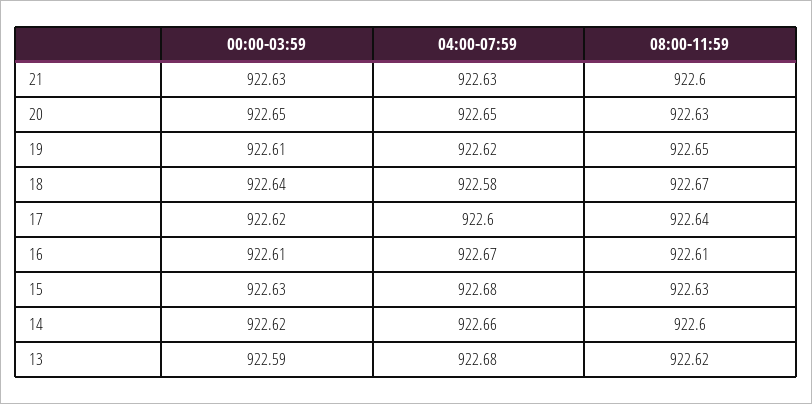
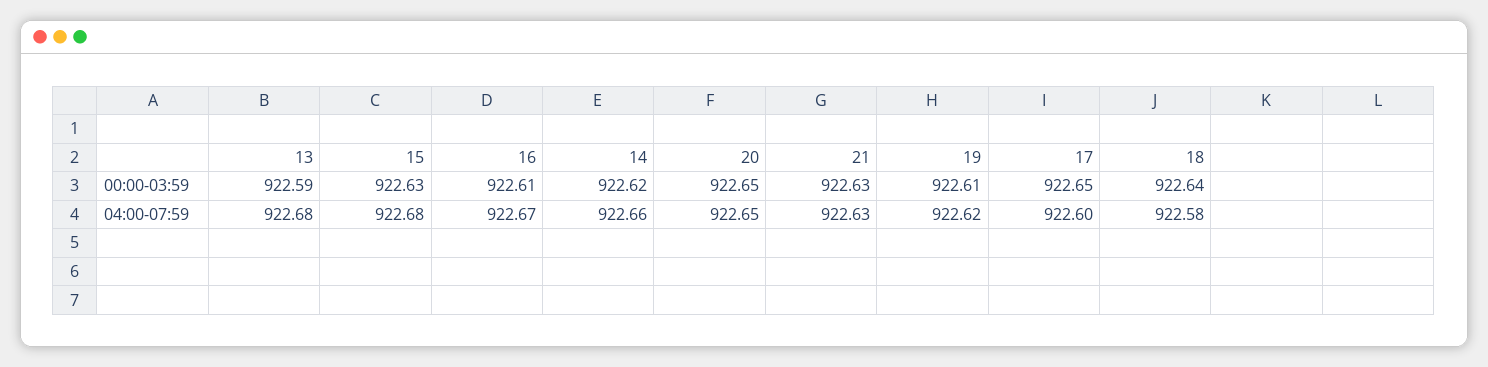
08:00-11:59, 21: 922.6 -> none
08:00-11:59, 20: 922.63 -> none
08:00-11:59, 19: 922.65 -> none
08:00-11:59, 18: 922.67 -> none
00:00-03:59, 17: 922.62 -> 922.65
08:00-11:59, 17: 922.64 -> none
08:00-11:59, 16: 922.61 -> none
08:00-11:59, 15: 922.63 -> none
08:00-11:59, 14: 922.6 -> none
08:00-11:59, 13: 922.62 -> none

